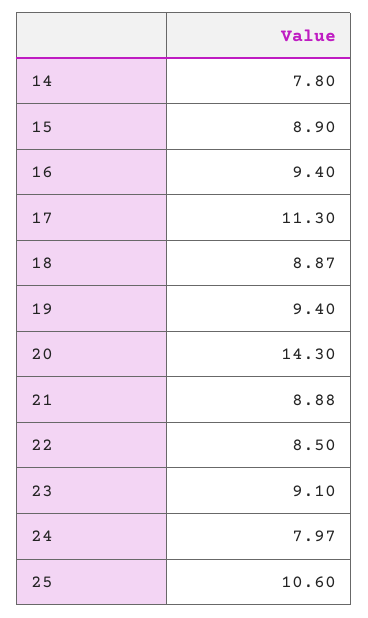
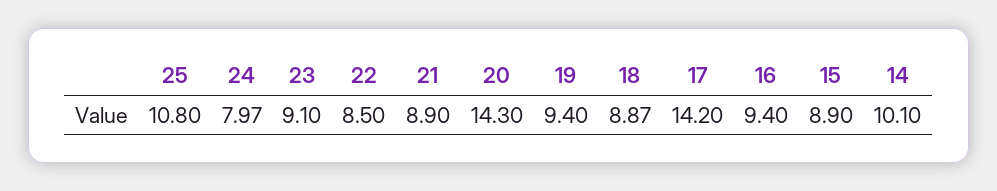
14: 7.8 -> 10.1
17: 11.3 -> 14.2
21: 8.88 -> 8.9
25: 10.6 -> 10.8

